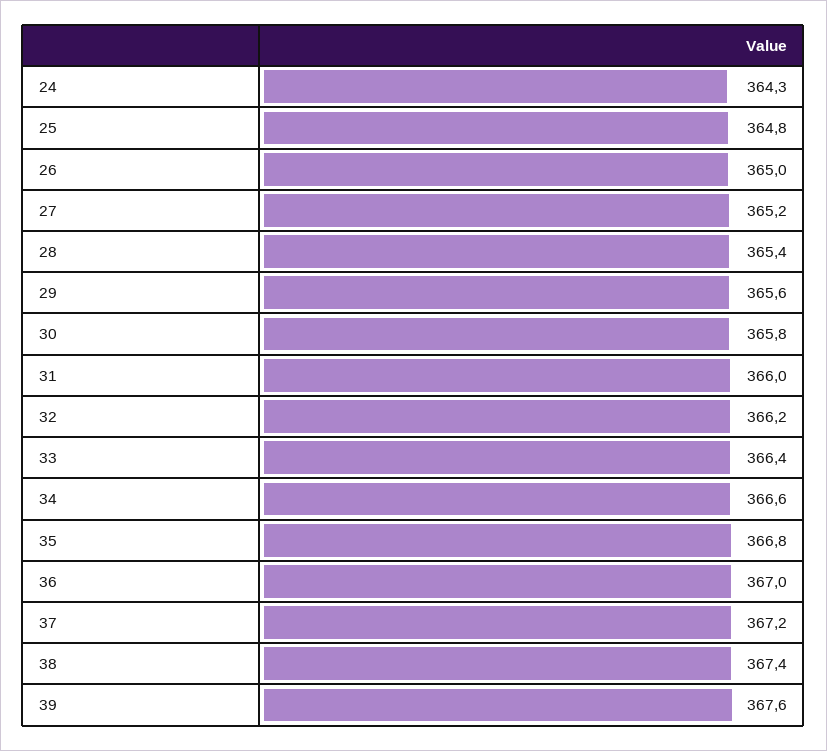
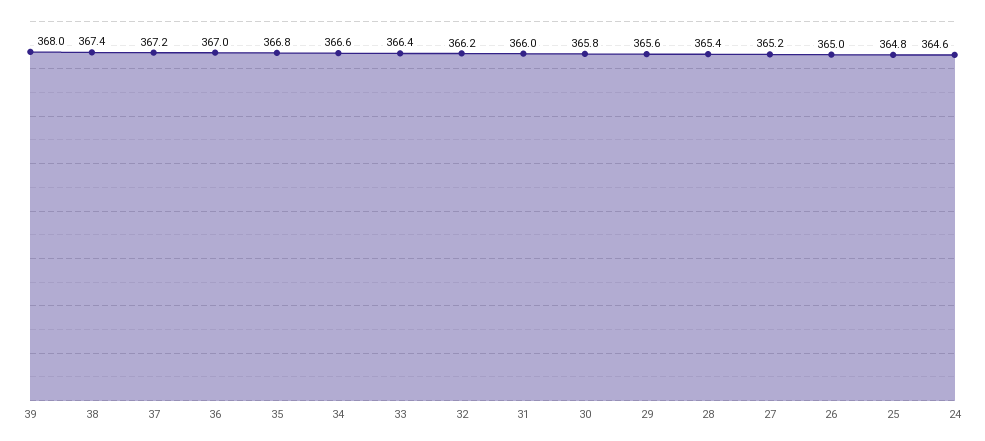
24: 364.3 -> 364.6
39: 367.6 -> 368

